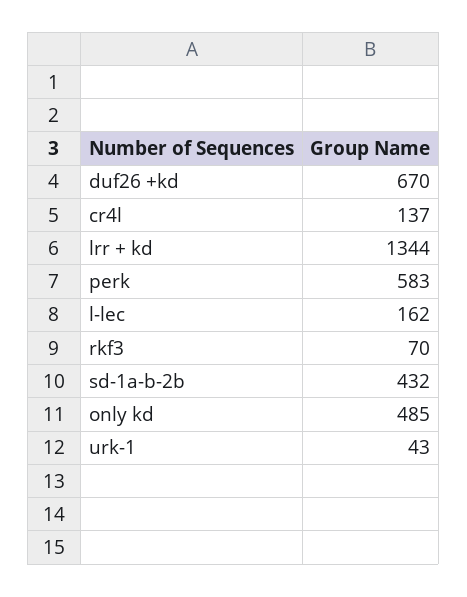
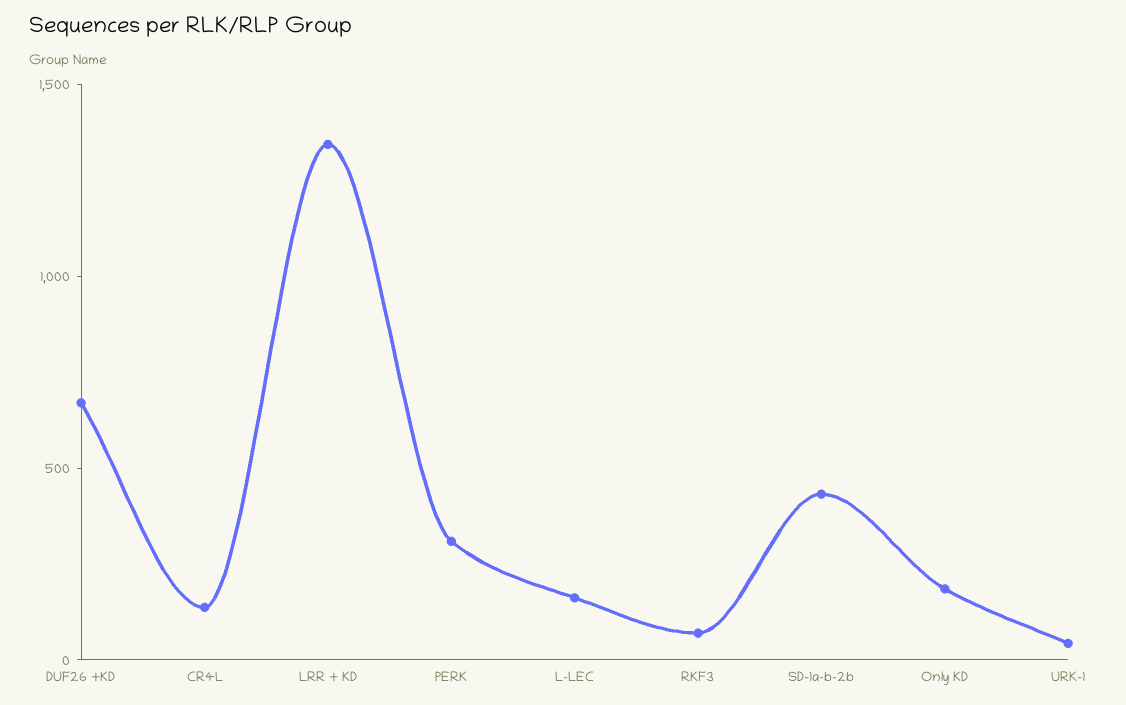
perk: 583 -> 300
only kd: 485 -> 200

